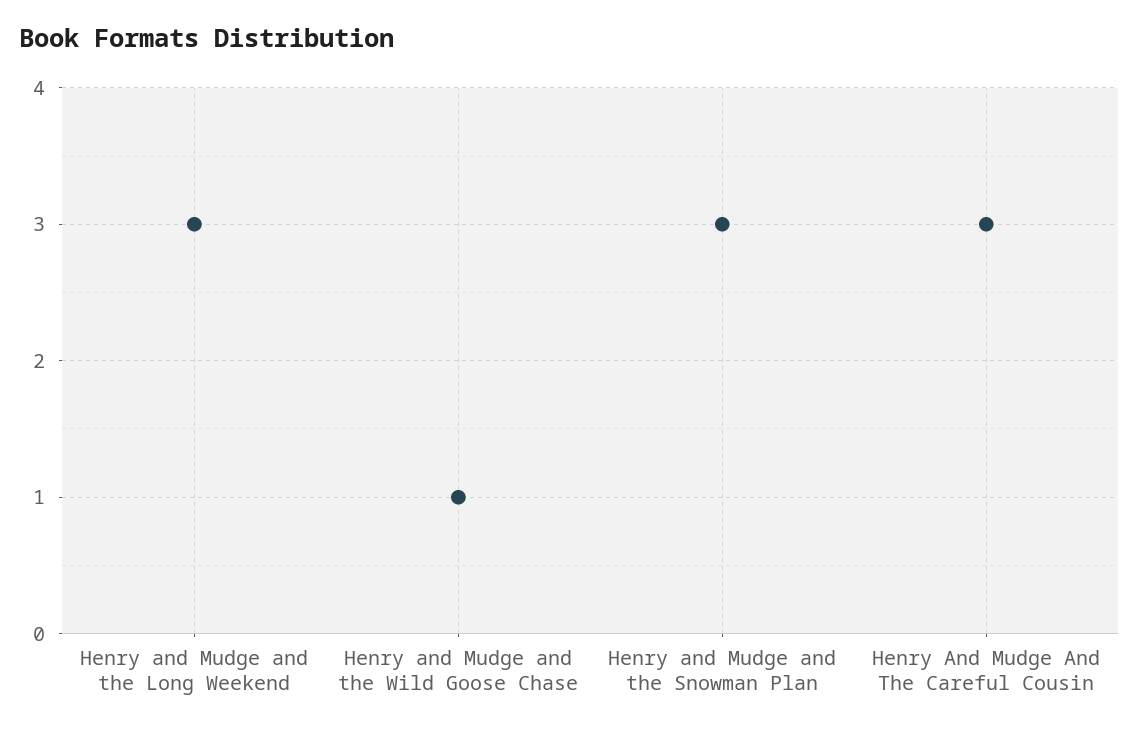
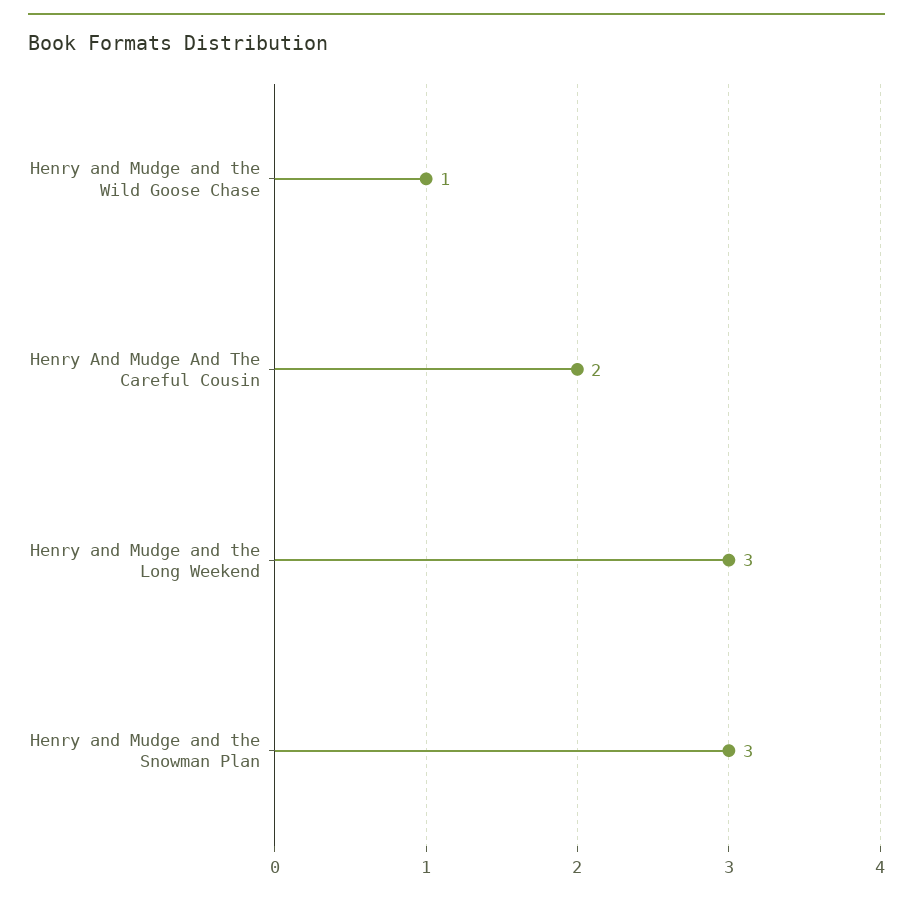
Henry And Mudge And The Careful Cousin: 3 -> 2

